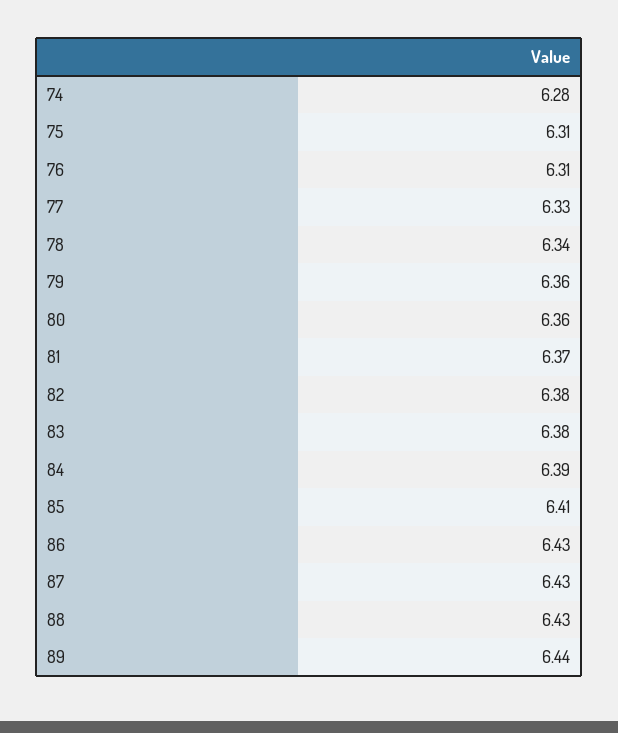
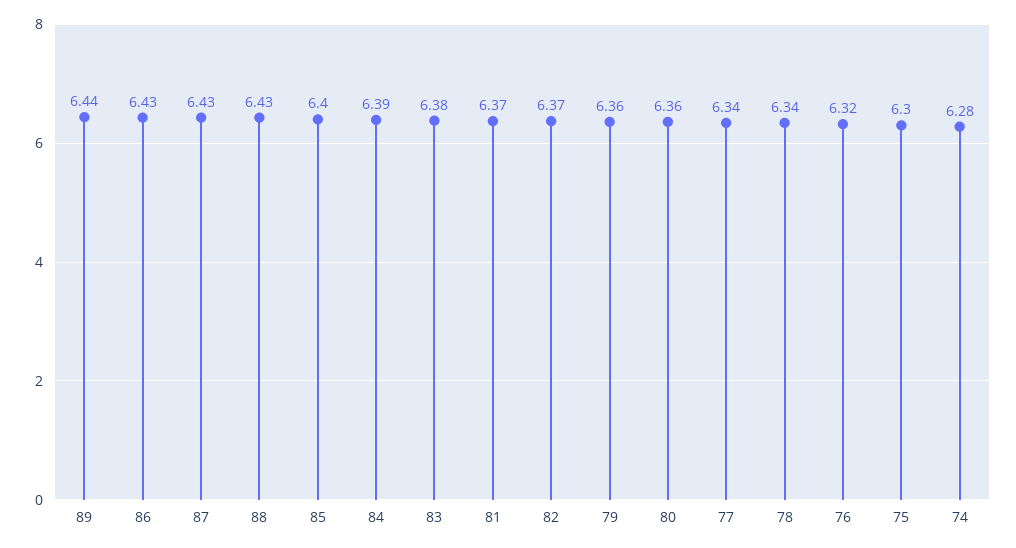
75: 6.31 -> 6.3
76: 6.31 -> 6.32
77: 6.33 -> 6.34
82: 6.38 -> 6.37
85: 6.41 -> 6.4

